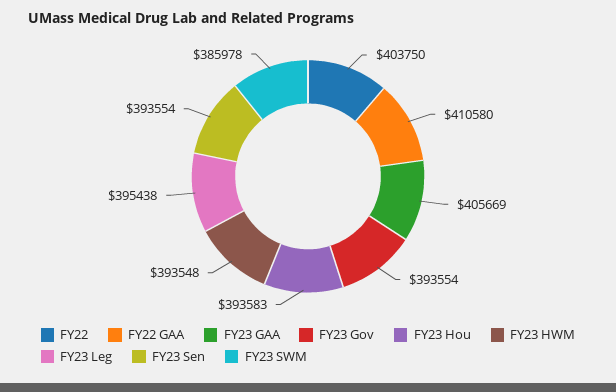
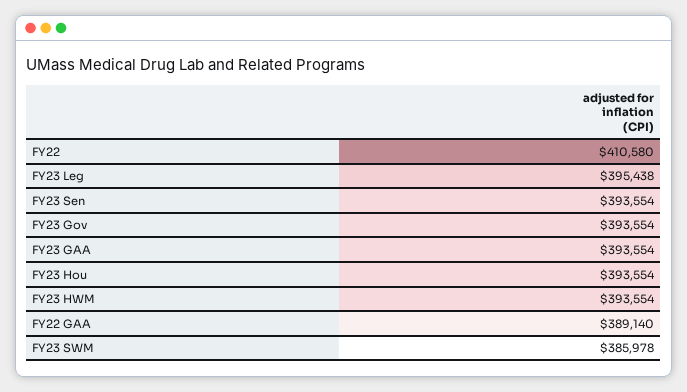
FY22: 403750 -> 410580
FY22 GAA: 410580 -> 389140
FY23 GAA: 405669 -> 393554
FY23 Hou: 393583 -> 393554
FY23 HWM: 393548 -> 393554

